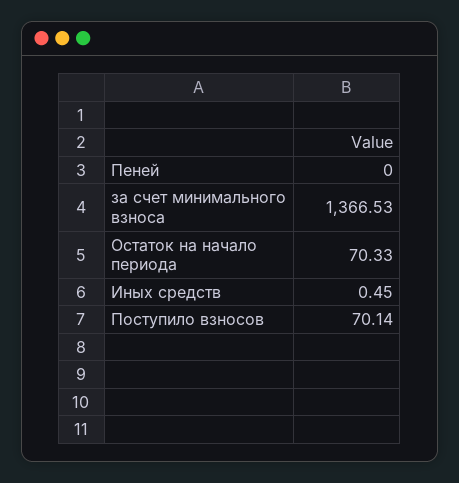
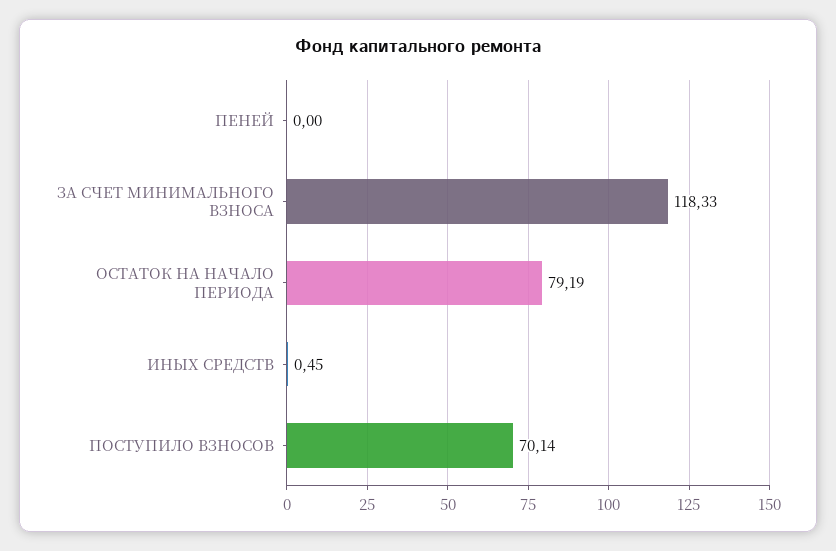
за счет минимального взноса: 1366.53 -> 118.33
Остаток на начало периода: 70.33 -> 79.19

